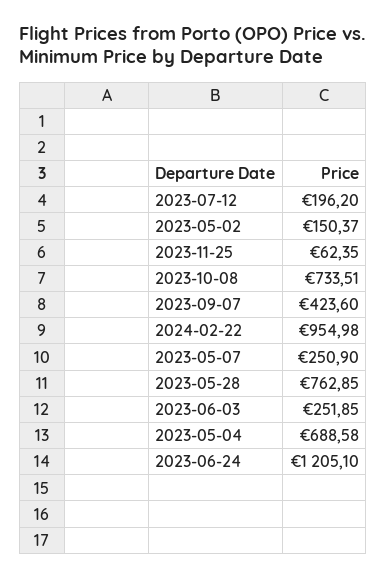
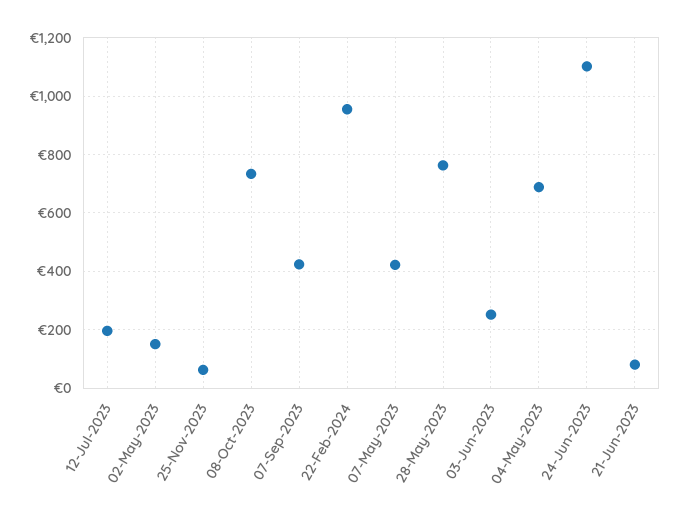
2023-05-07: 250.9 -> 425
2023-06-24: 1205.1 -> 1100
21-Jun-2023: none -> 75

